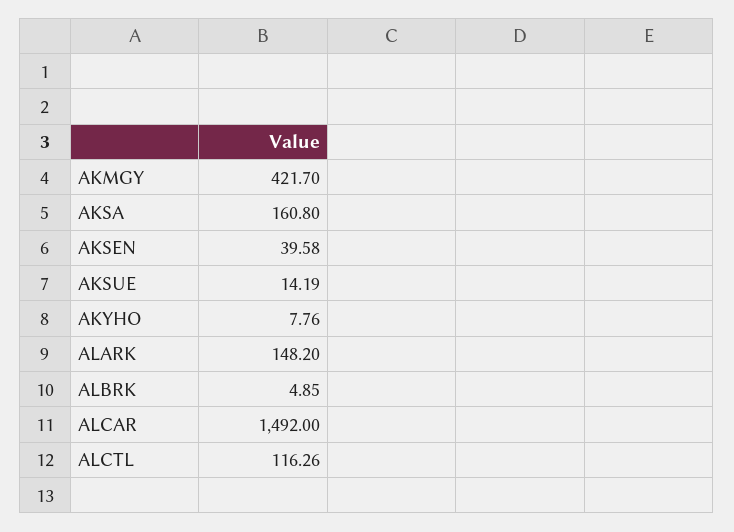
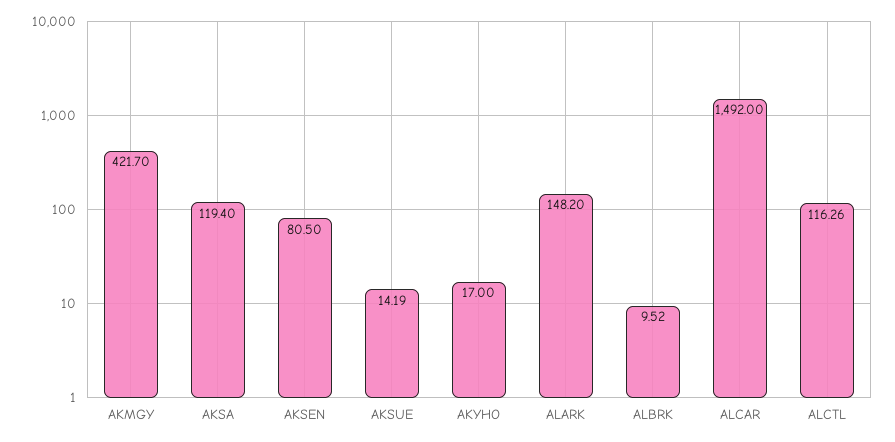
AKSA: 160.8 -> 119.4
AKSEN: 39.58 -> 80.5
AKYHO: 7.76 -> 17
ALBRK: 4.85 -> 9.52

